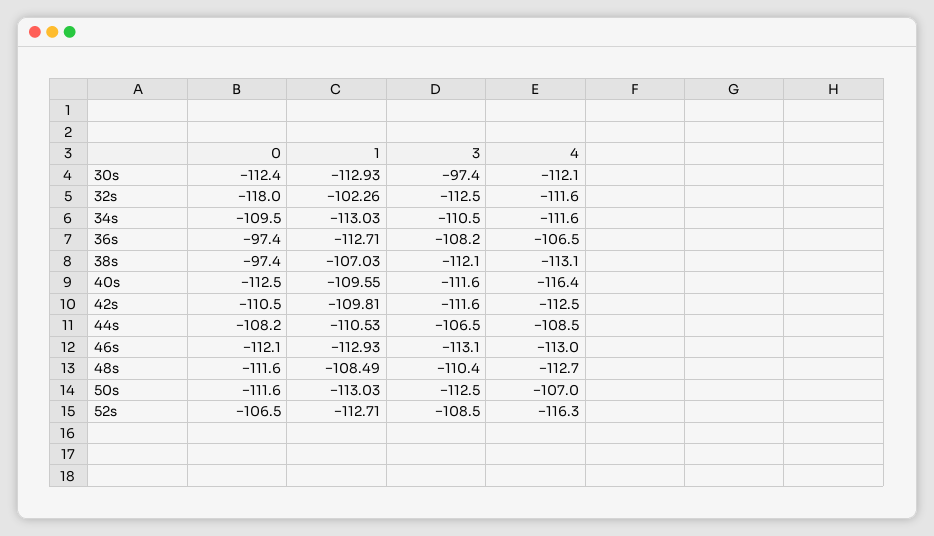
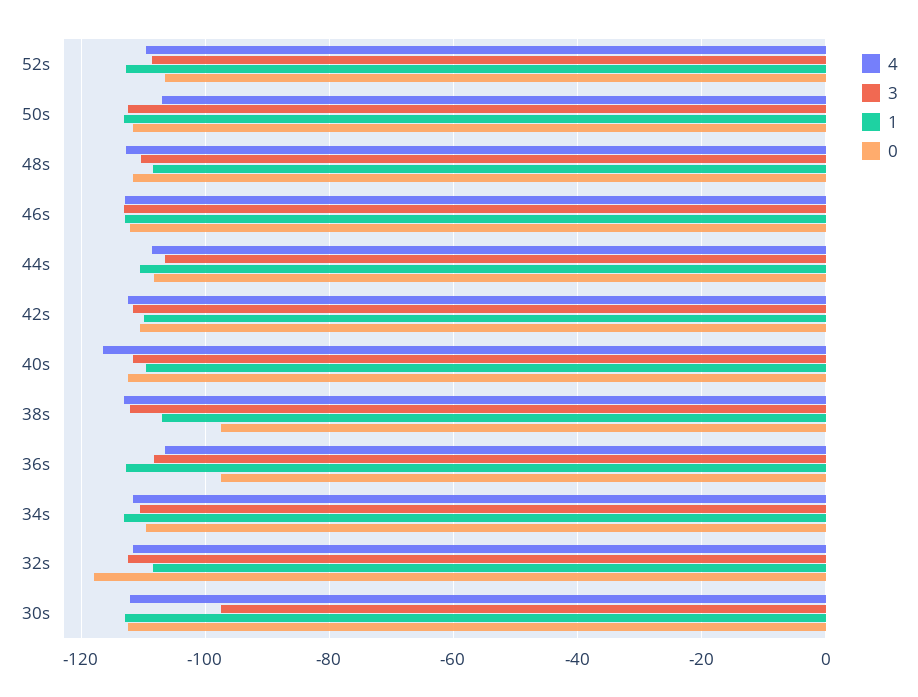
1, 32s: -102.26 -> -108
4, 52s: -116.3 -> -110

